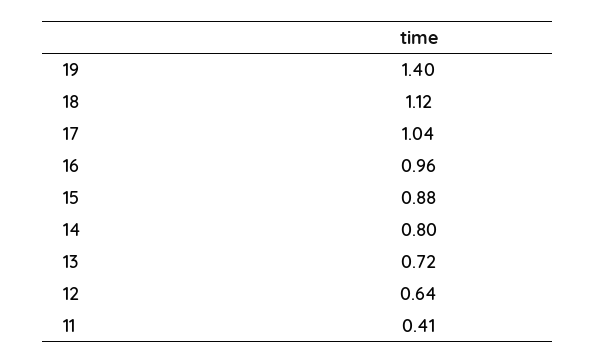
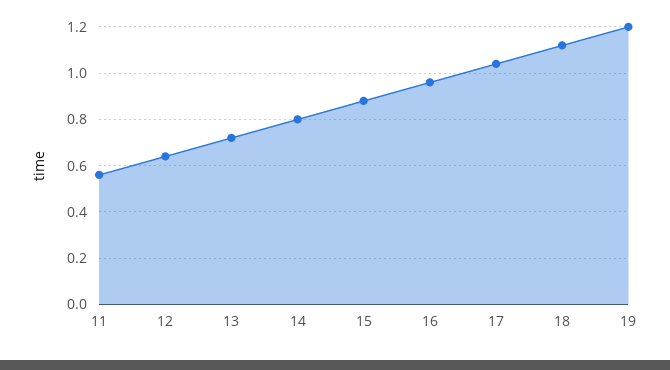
19: 1.4 -> 1.2
11: 0.41 -> 0.55

